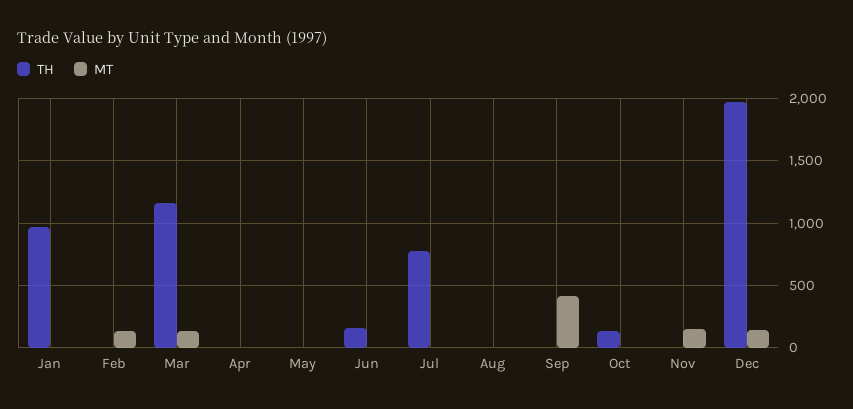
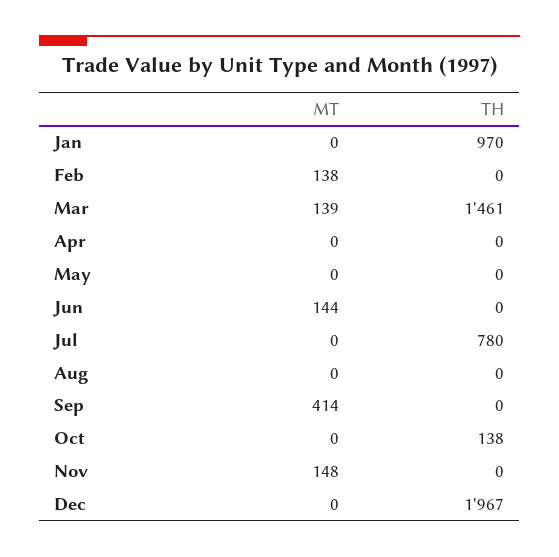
TH, Mar: 1150 -> 1461
TH, Jun: 150 -> 0
MT, Jun: 0 -> 144
MT, Dec: 150 -> 0

